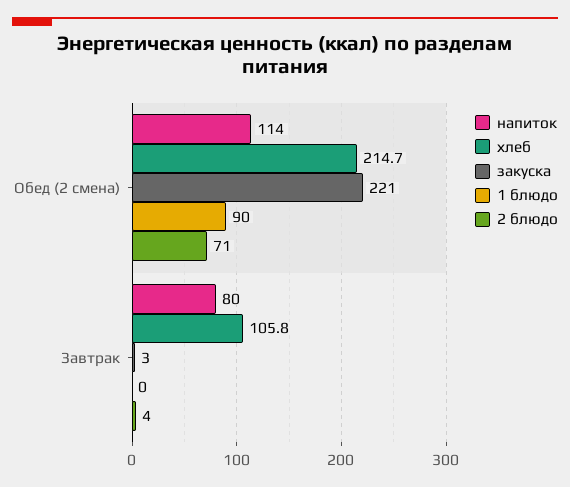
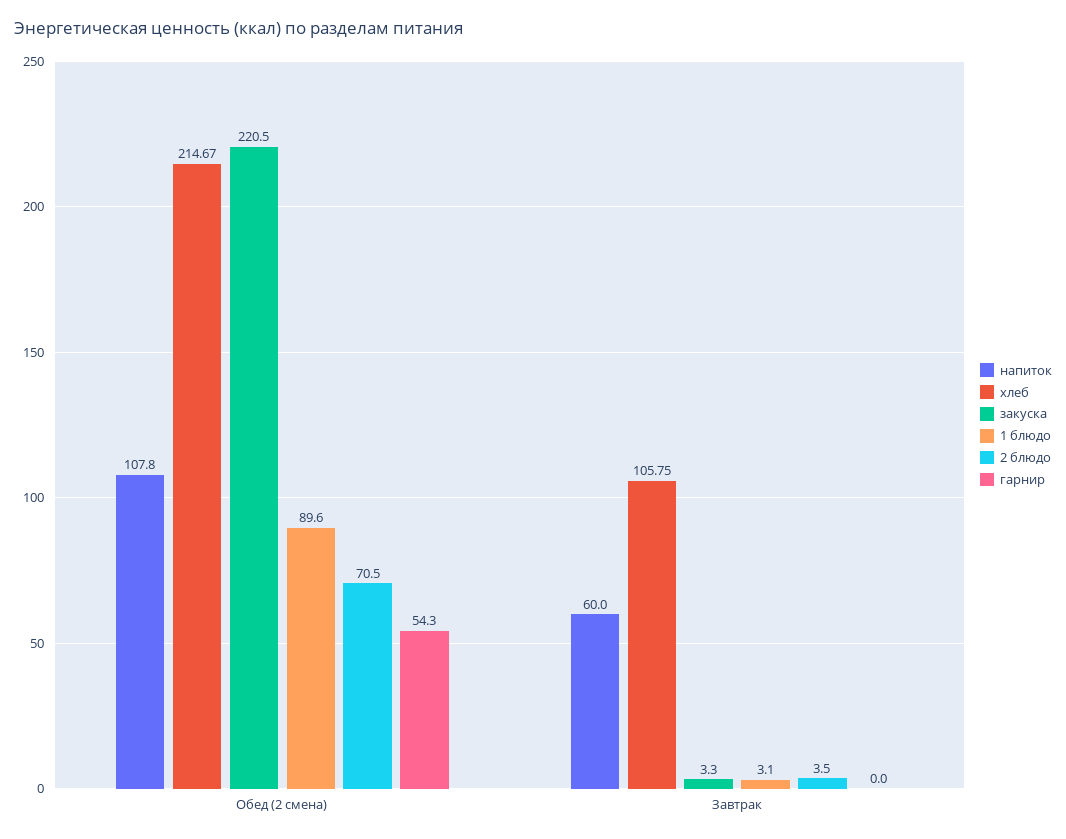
напиток, Обед (2 смена): 114 -> 107.8
напиток, Завтрак: 80 -> 60
1 блюдо, Завтрак: 0 -> 3.1
гарнир, Обед (2 смена): none -> 54.3
гарнир, Завтрак: none -> 0

